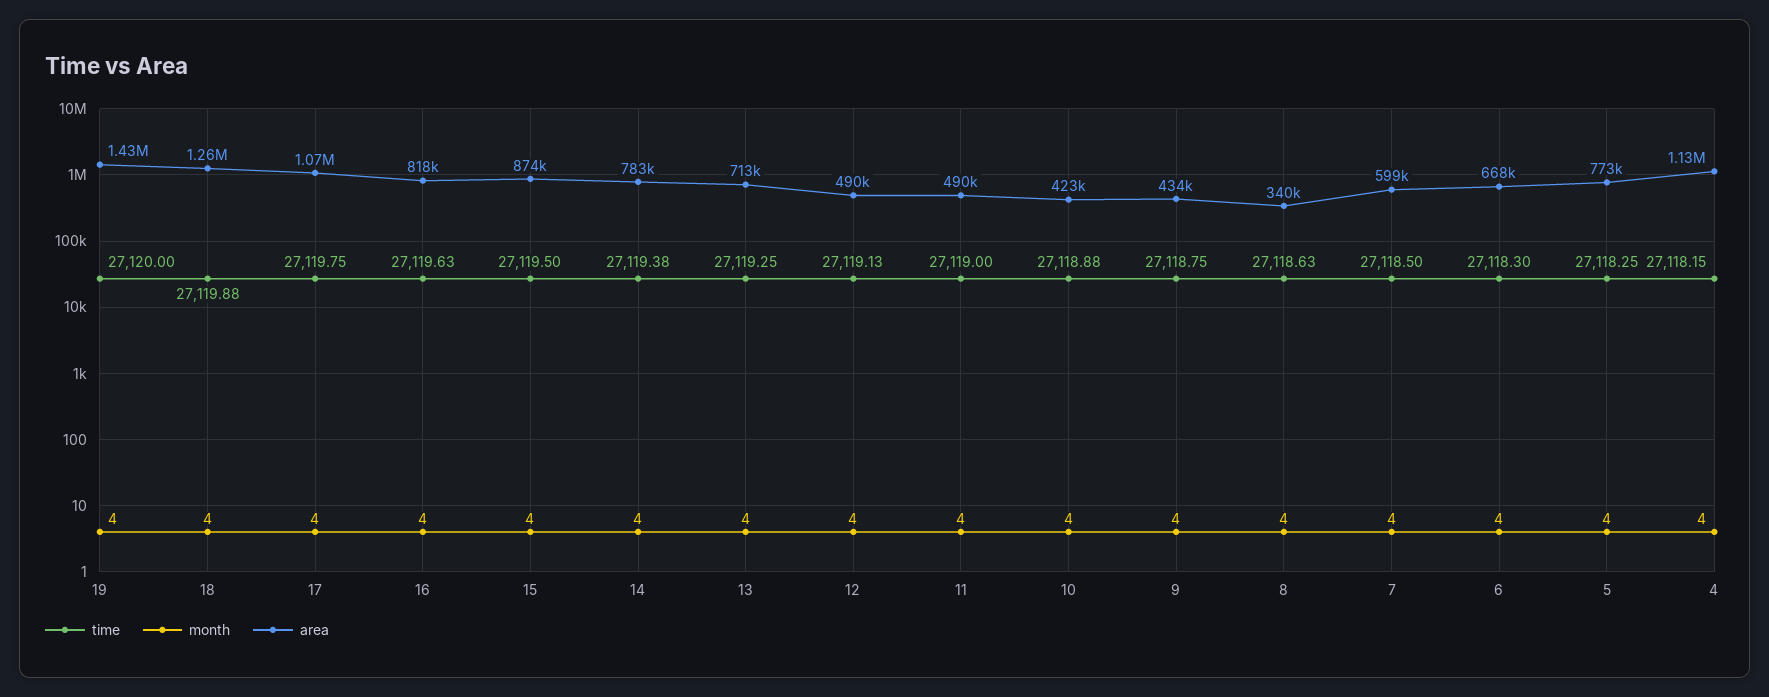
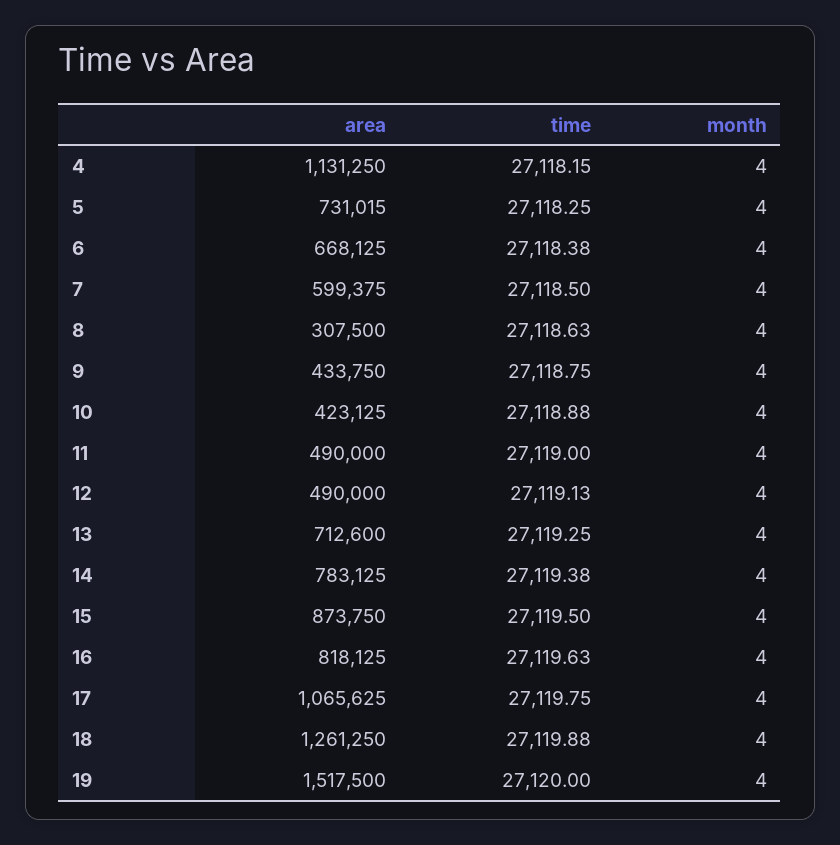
area, 19: 1430000 -> 1517500
area, 8: 340000 -> 307500
time, 6: 27118.3 -> 27118.38
area, 5: 773000 -> 731015

